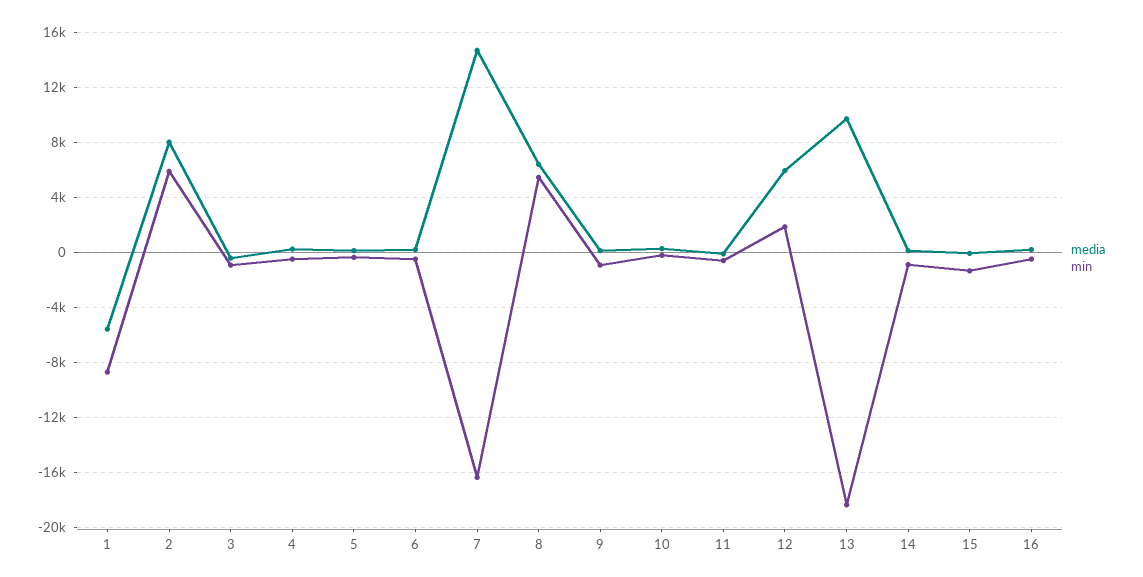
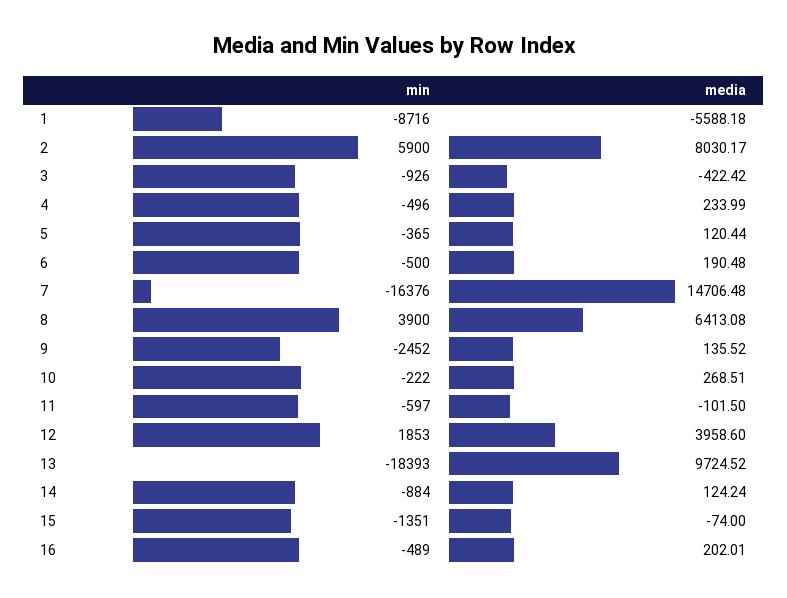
min, 8: 5500 -> 3900
min, 9: -1000 -> -2452
media, 12: 6000 -> 3958.6

